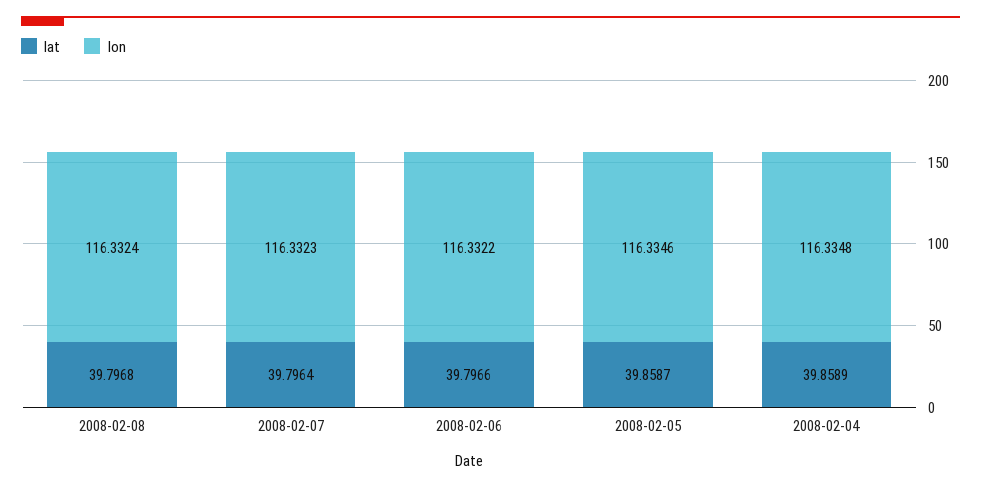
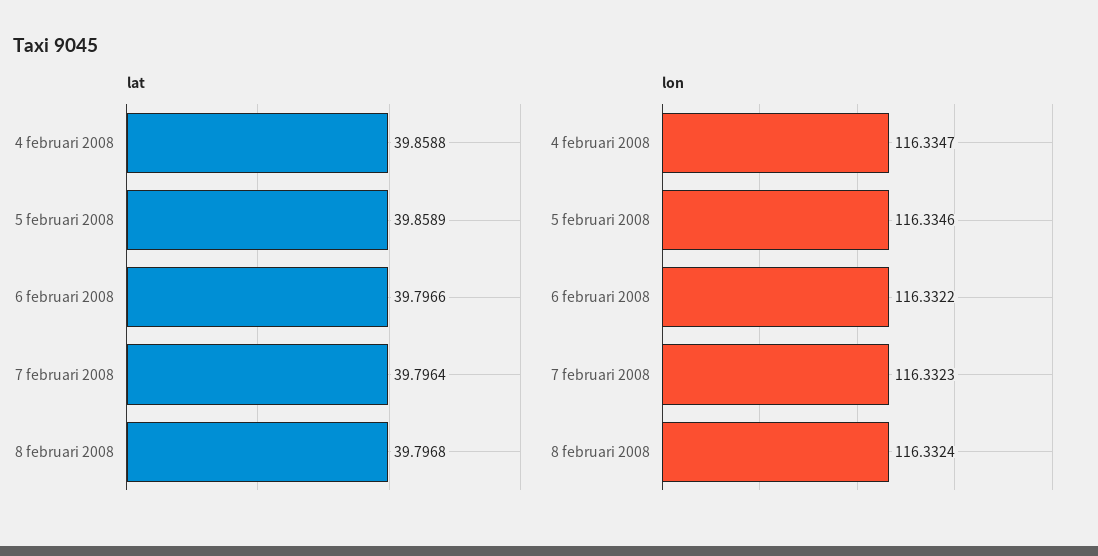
lat, 2008-02-05: 39.8587 -> 39.8589
lat, 2008-02-04: 39.8589 -> 39.8588
lon, 2008-02-04: 116.3348 -> 116.3347

